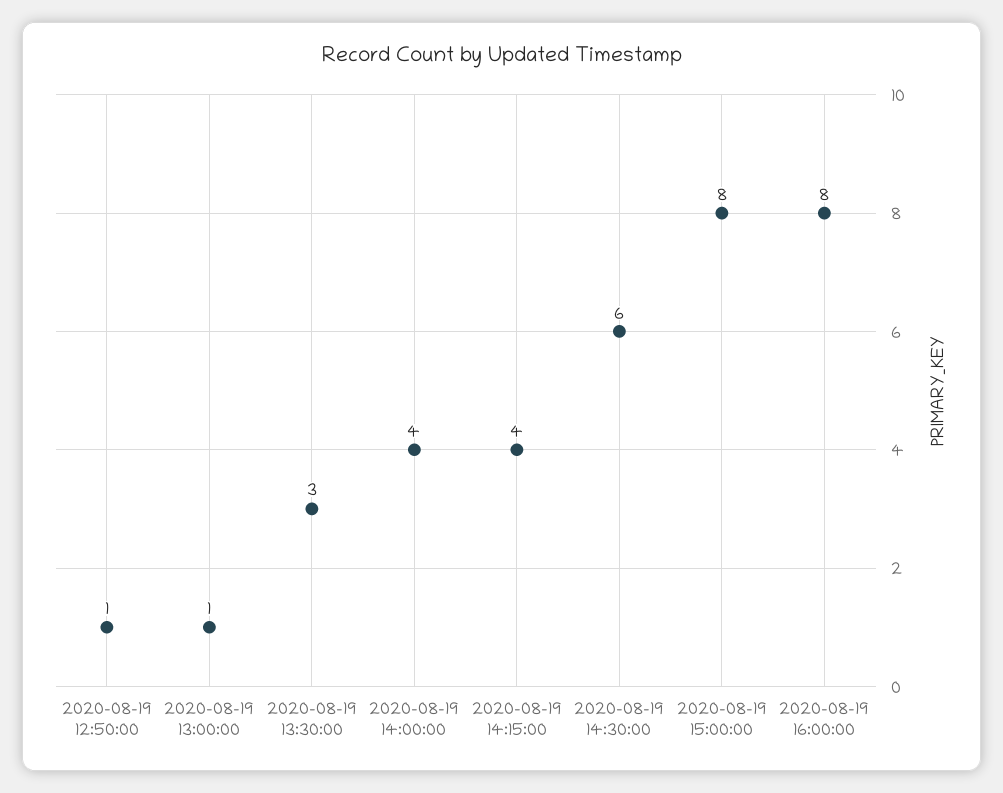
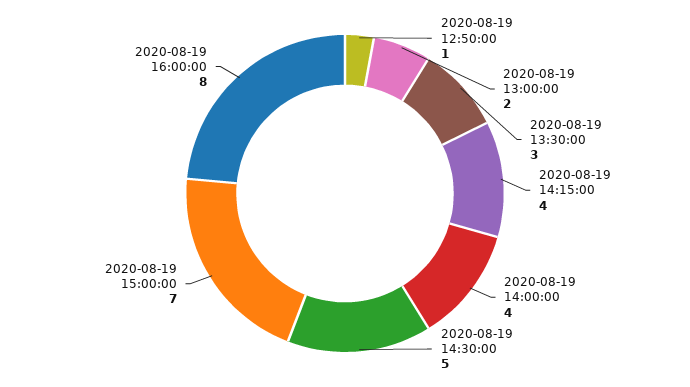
2020-08-19 13:00:00: 1 -> 2
2020-08-19 14:30:00: 6 -> 5
2020-08-19 15:00:00: 8 -> 7

